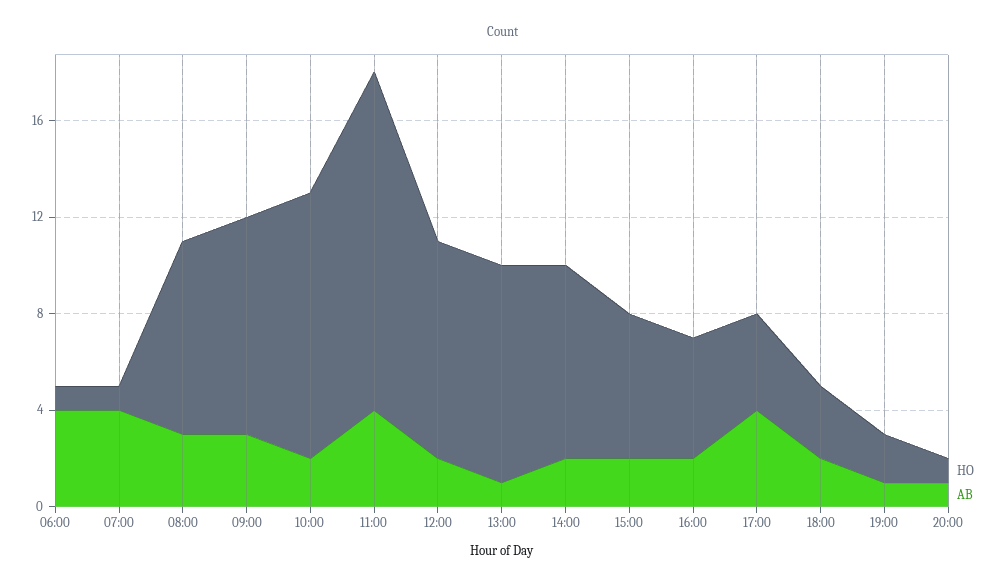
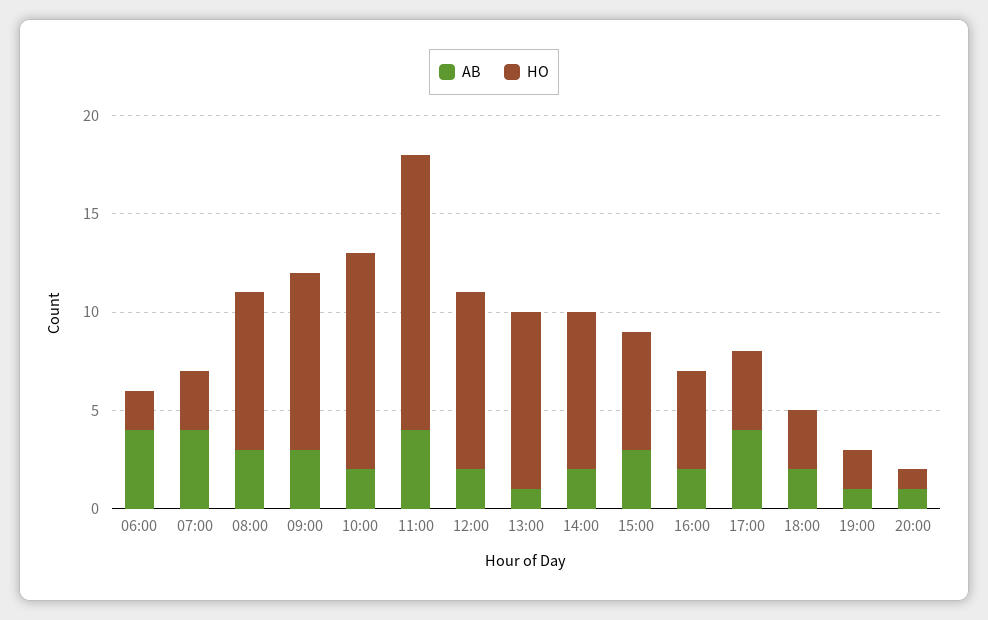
HO, 06:00: 1 -> 2
HO, 07:00: 1 -> 3
AB, 15:00: 2 -> 3

